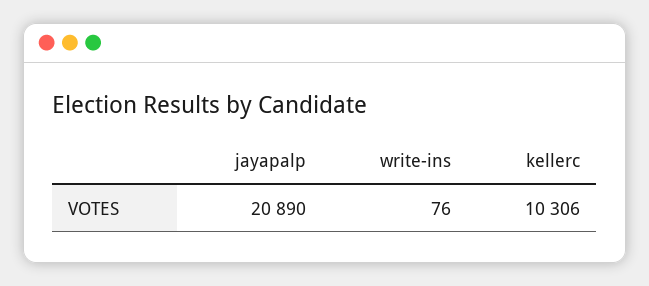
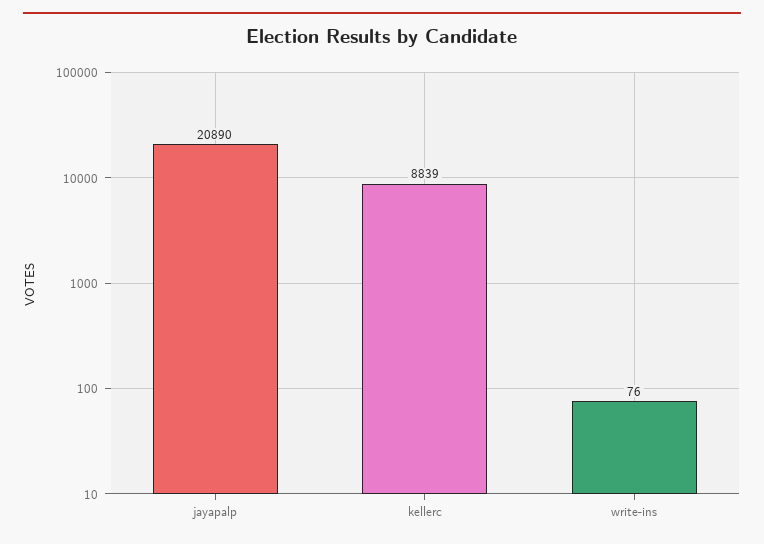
kellerc: 10306 -> 8839

